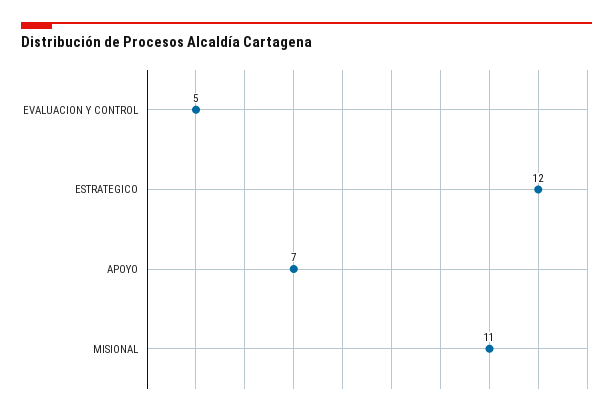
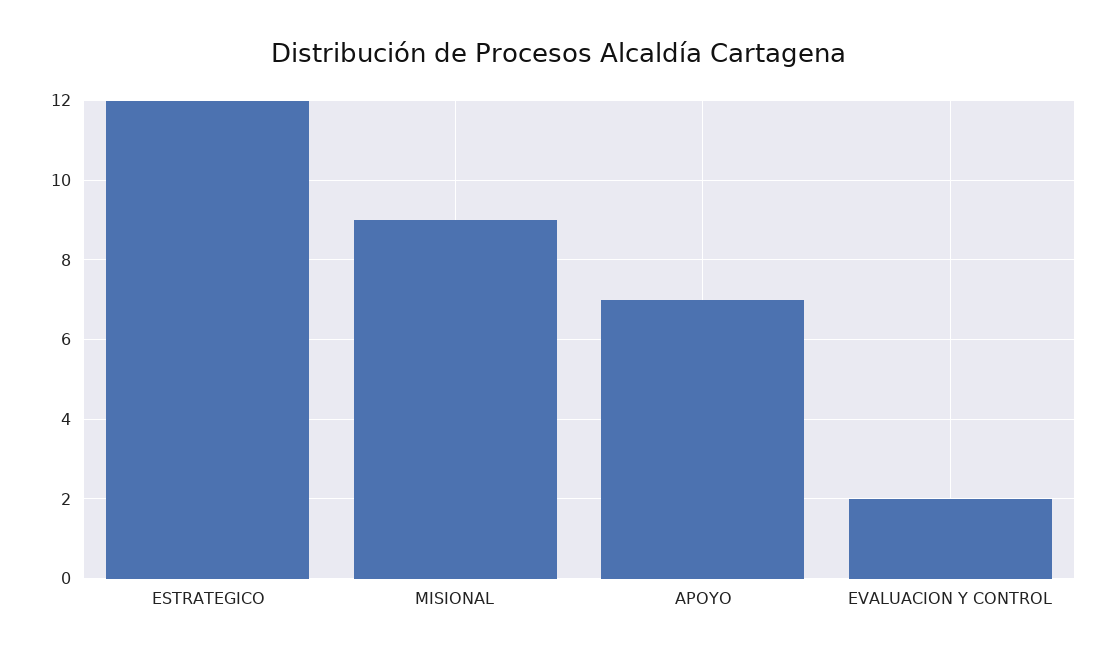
EVALUACION Y CONTROL: 5 -> 2
MISIONAL: 11 -> 9

